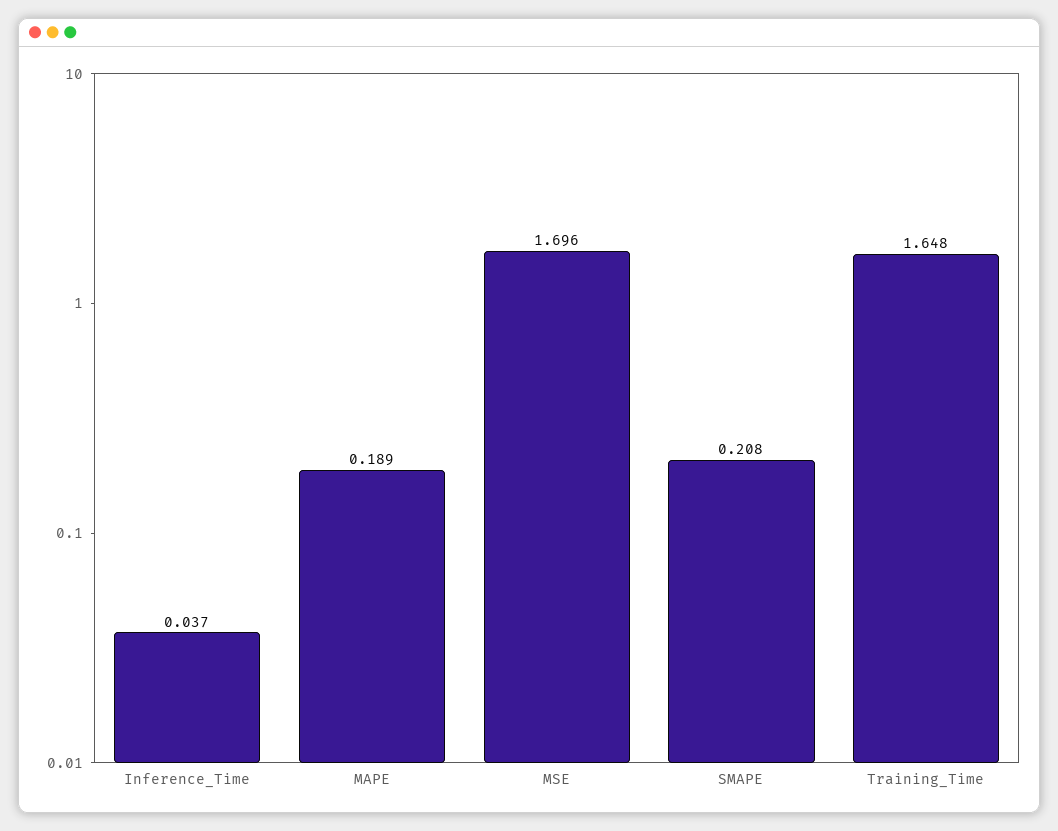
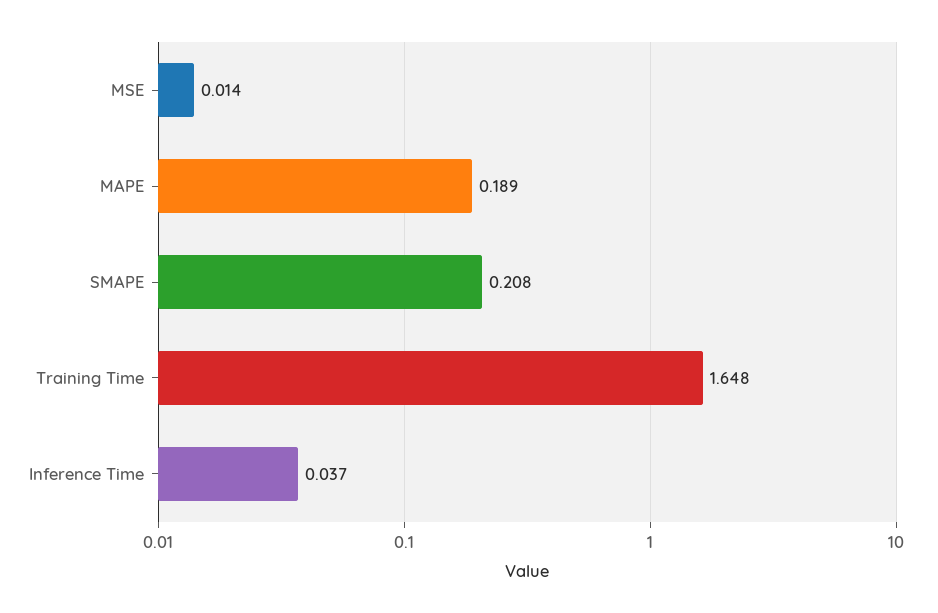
MSE: 1.696 -> 0.014

